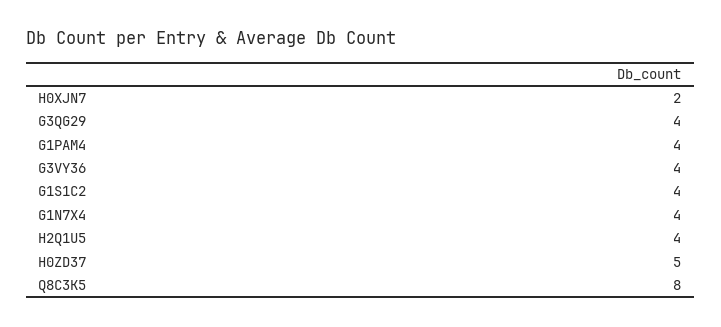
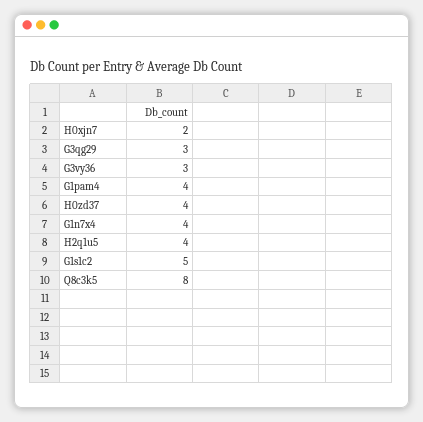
G3QG29: 4 -> 3
G3VY36: 4 -> 3
G1S1C2: 4 -> 5
H0ZD37: 5 -> 4

